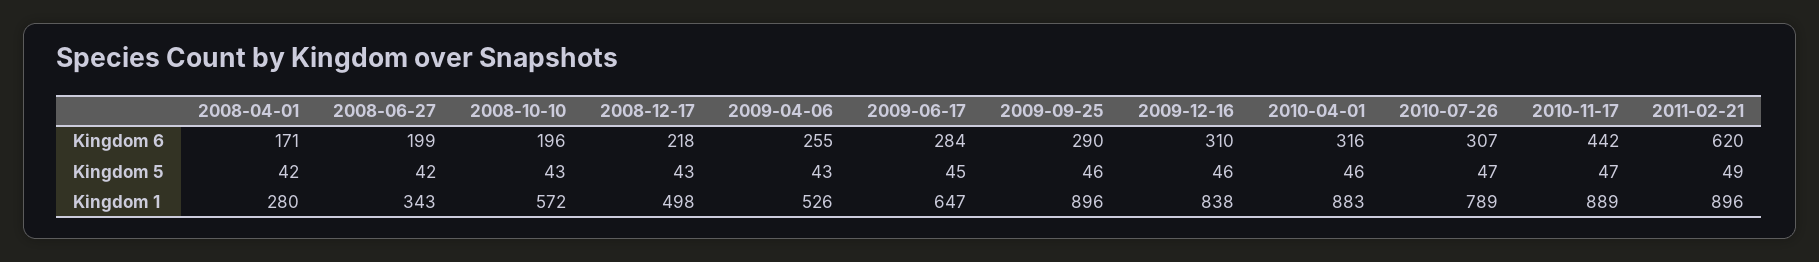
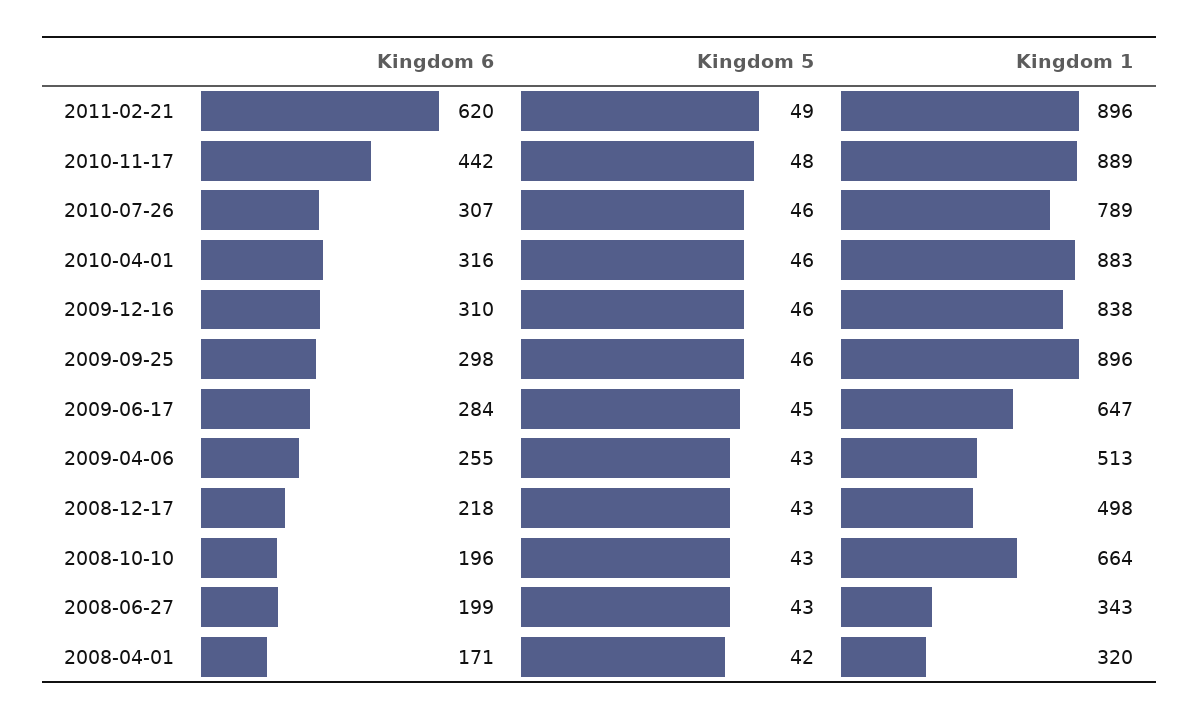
2009-09-25, Kingdom 6: 290 -> 298
2008-06-27, Kingdom 5: 42 -> 43
2010-07-26, Kingdom 5: 47 -> 46
2010-11-17, Kingdom 5: 47 -> 48
2008-04-01, Kingdom 1: 280 -> 320
2008-10-10, Kingdom 1: 572 -> 664
2009-04-06, Kingdom 1: 526 -> 513

